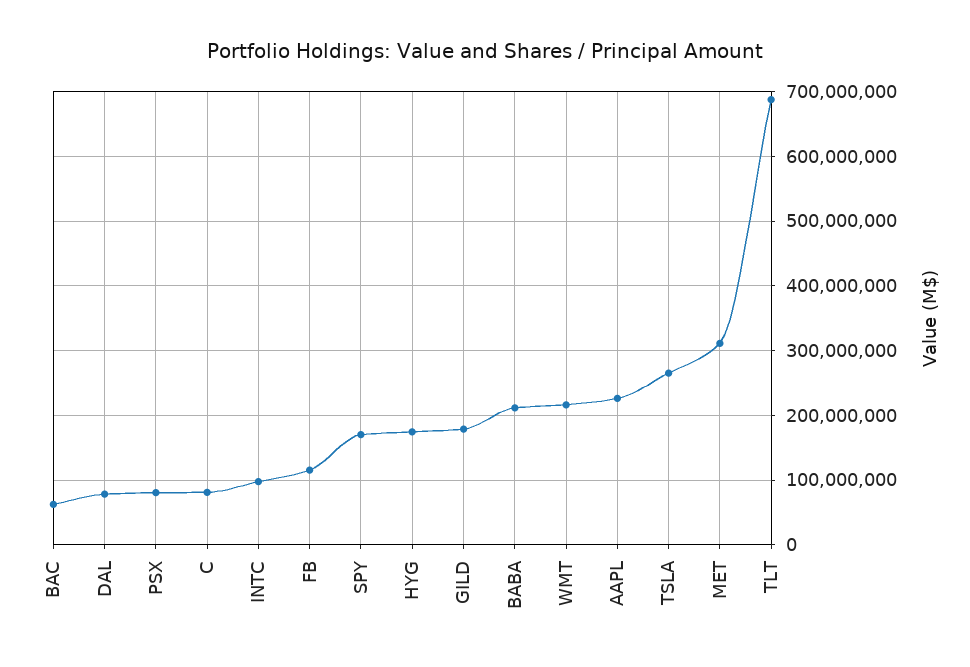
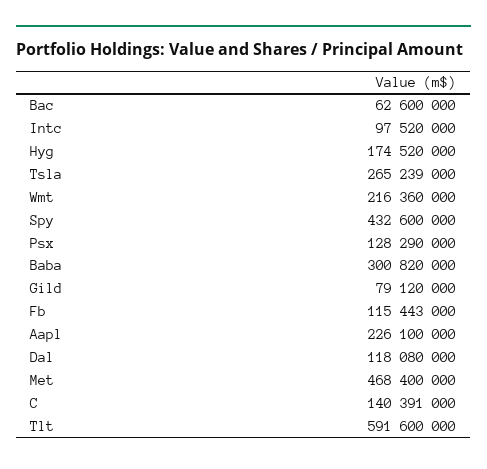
DAL: 80000000 -> 118080000
PSX: 80000000 -> 128290000
C: 80000000 -> 140391000
SPY: 170000000 -> 432600000
GILD: 180000000 -> 79120000
BABA: 210000000 -> 300820000
MET: 310000000 -> 468400000
TLT: 690000000 -> 591600000

